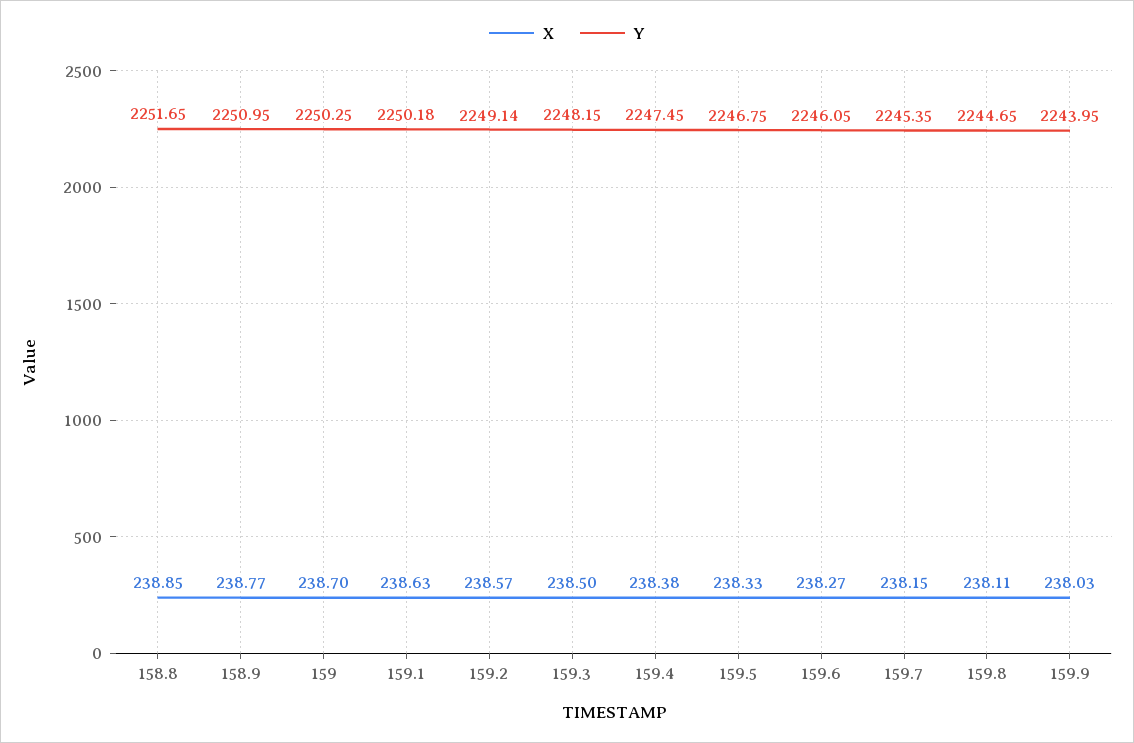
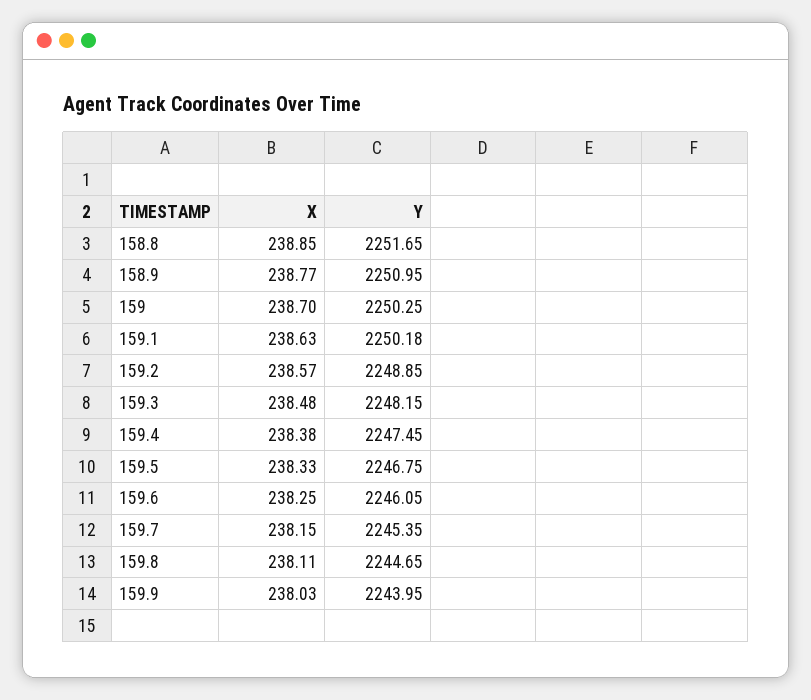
Y, 159.2: 2249.14 -> 2248.85
X, 159.3: 238.5 -> 238.48
X, 159.6: 238.27 -> 238.25

